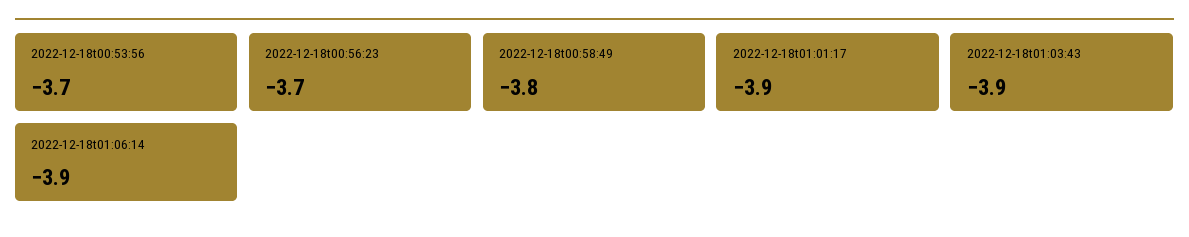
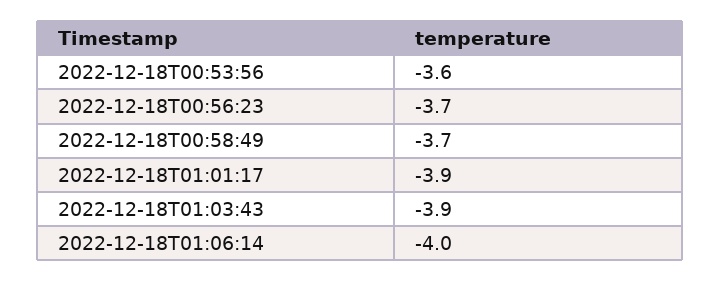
2022-12-18t00:53:56: -3.7 -> -3.6
2022-12-18t00:58:49: -3.8 -> -3.7
2022-12-18t01:06:14: -3.9 -> -4

